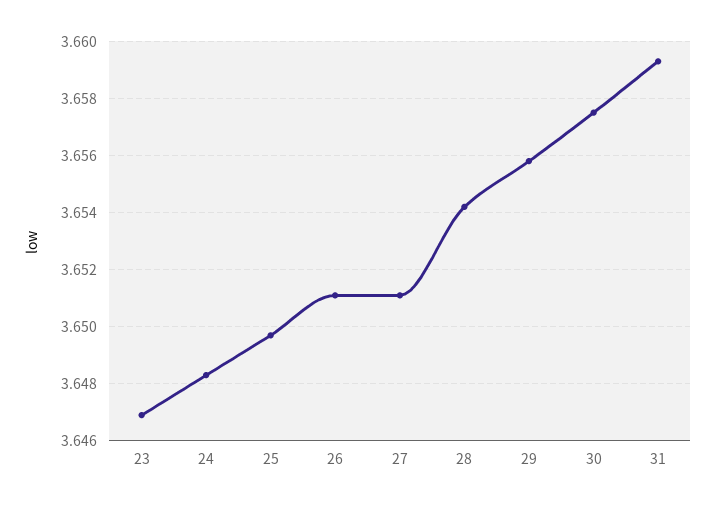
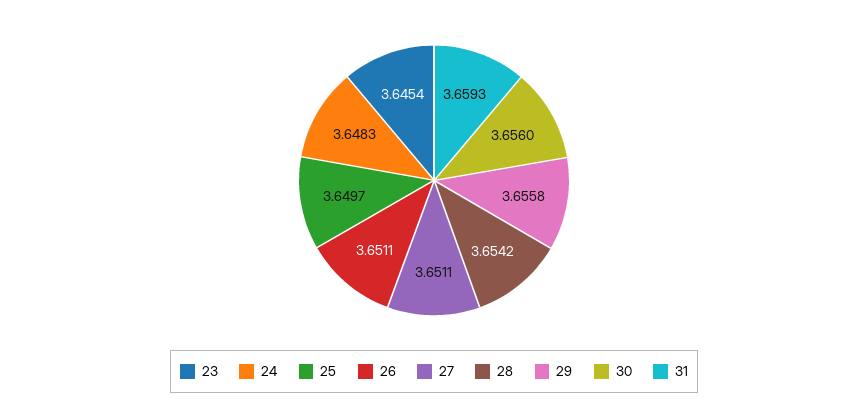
23: 3.647 -> 3.6454
30: 3.6575 -> 3.656

